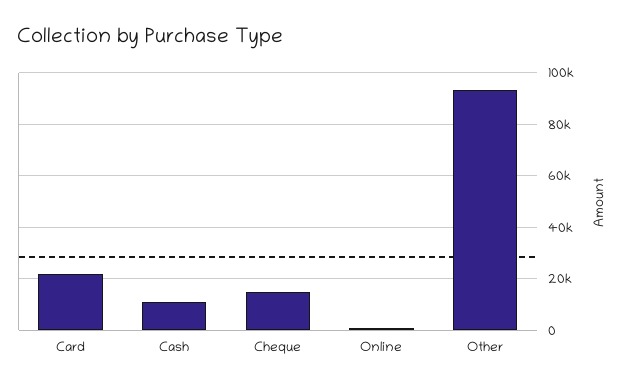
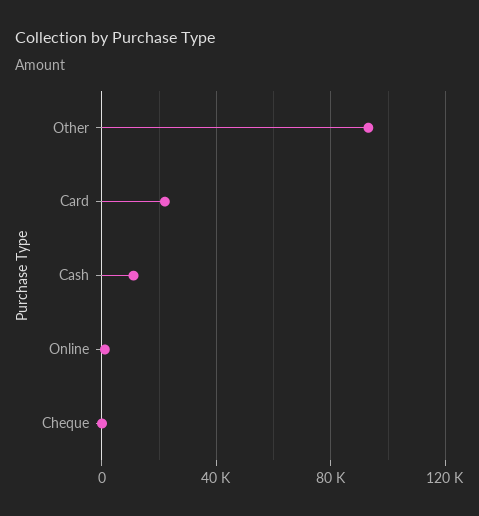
Cheque: 15000 -> 0

